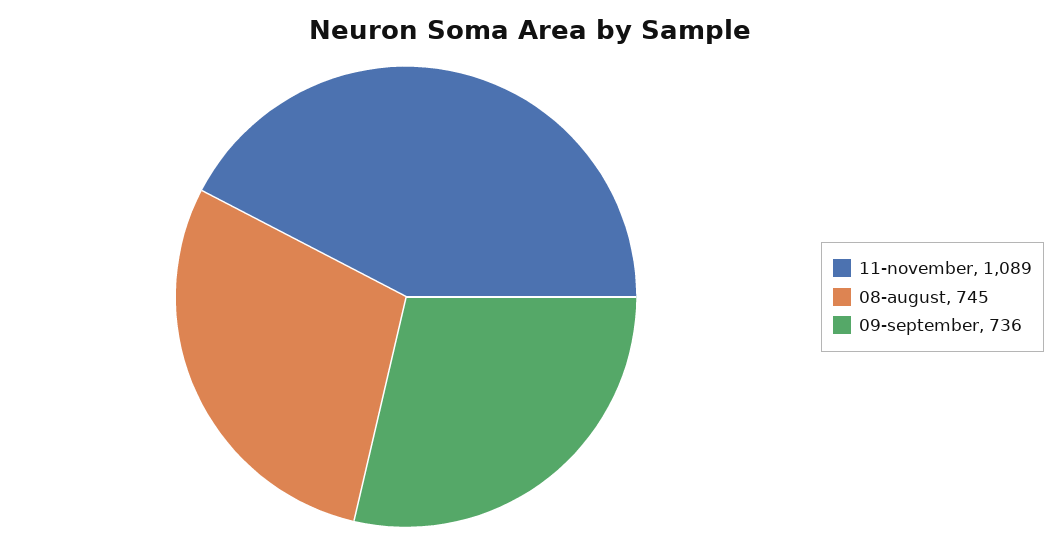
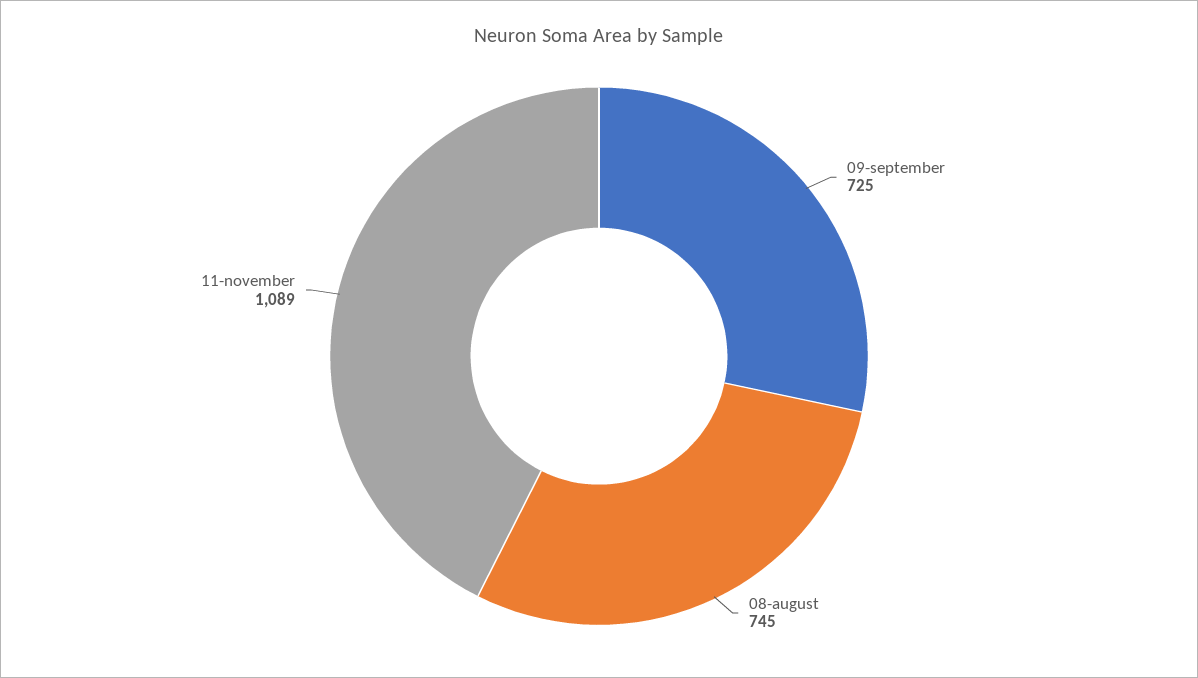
09-september: 736 -> 725

